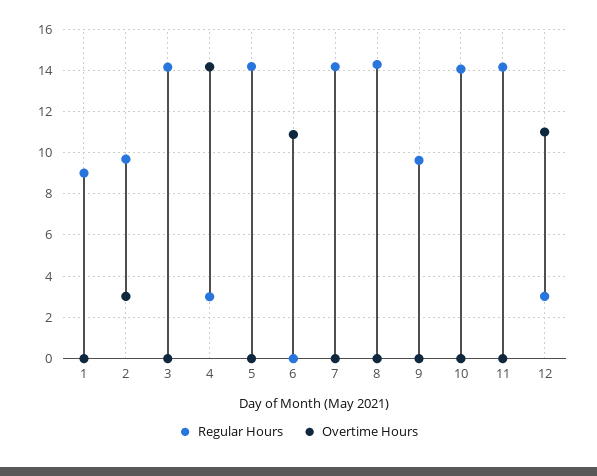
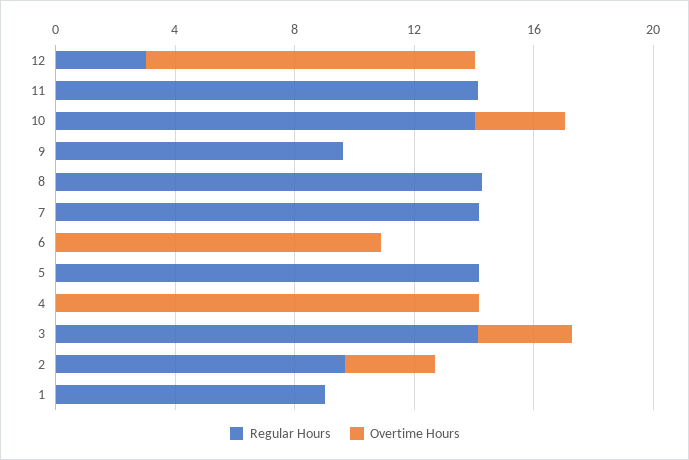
Overtime Hours, 3: 0 -> 3
Regular Hours, 4: 3 -> 0
Overtime Hours, 10: 0 -> 3

